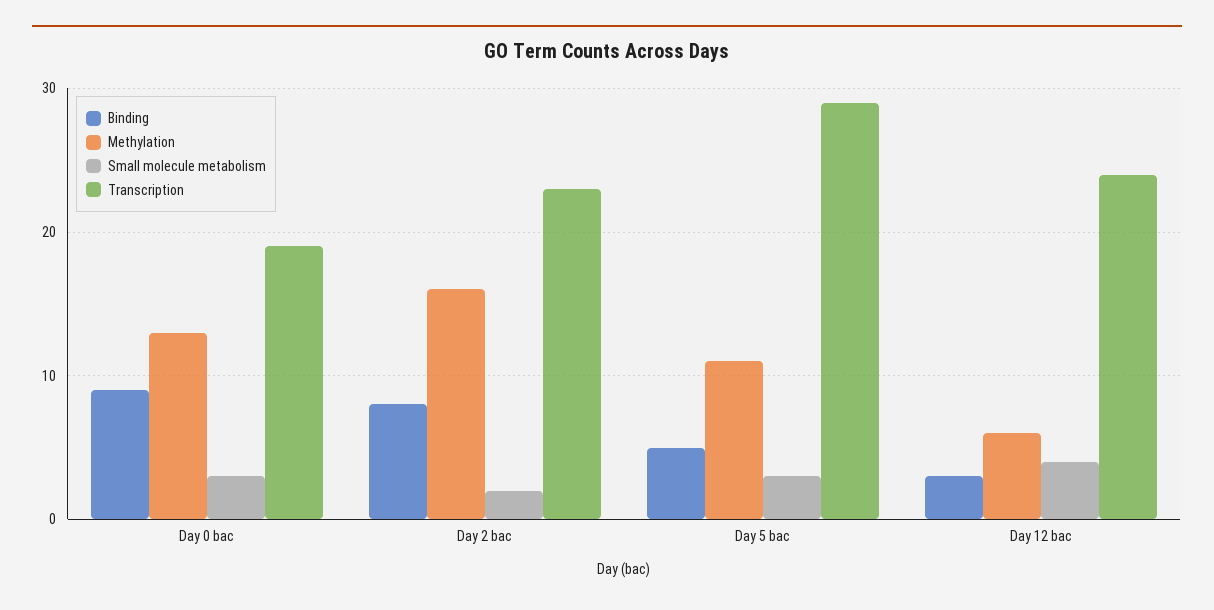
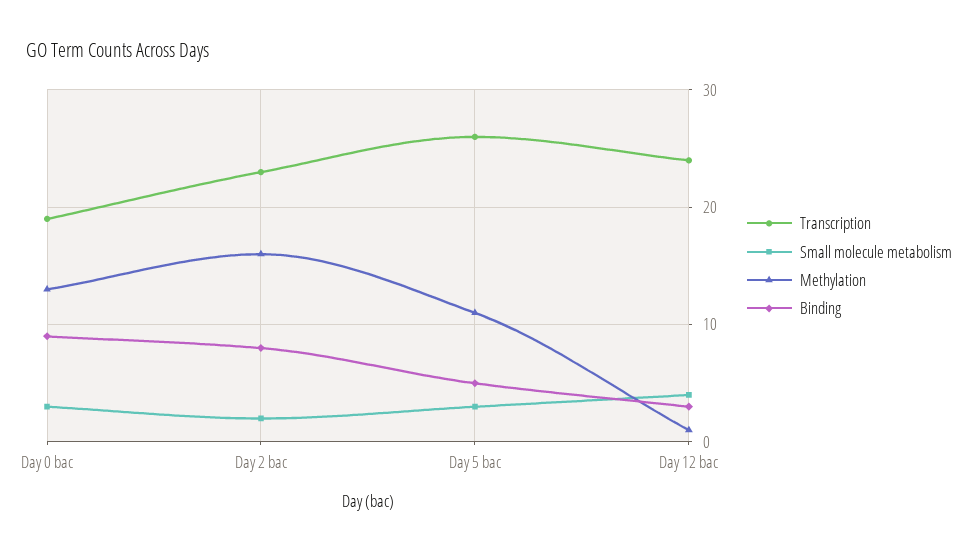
Transcription, Day 5 bac: 29 -> 26
Methylation, Day 12 bac: 6 -> 1

